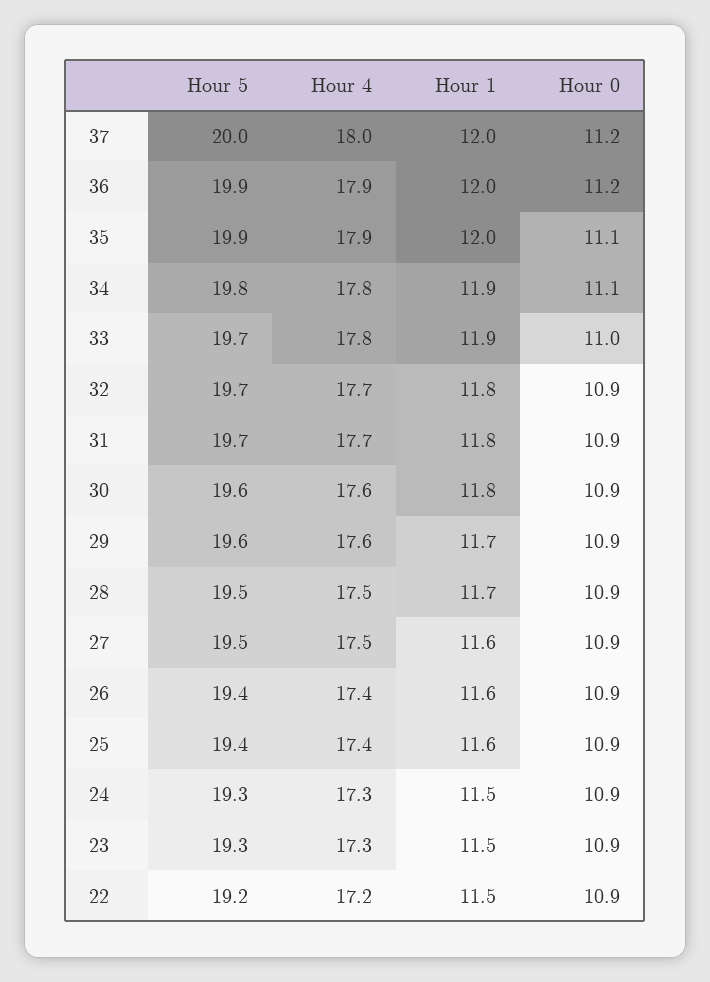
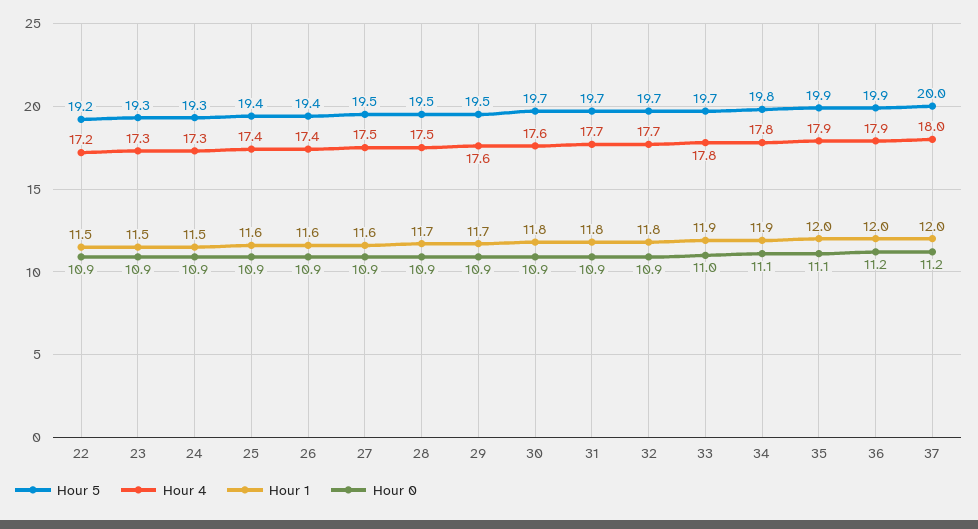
Hour 5, 30: 19.6 -> 19.7
Hour 5, 29: 19.6 -> 19.5

